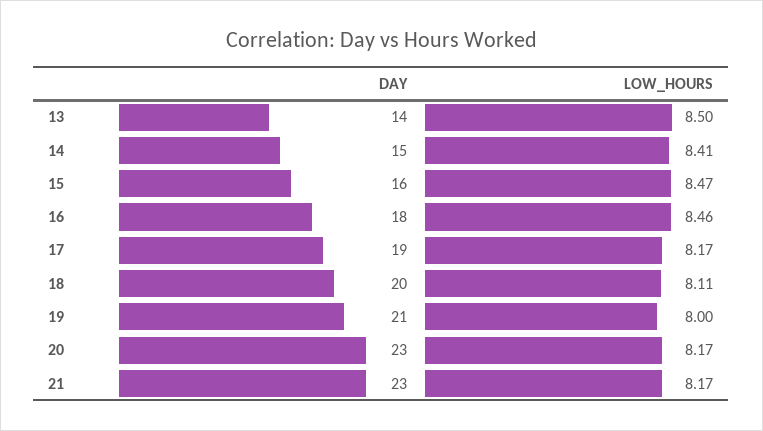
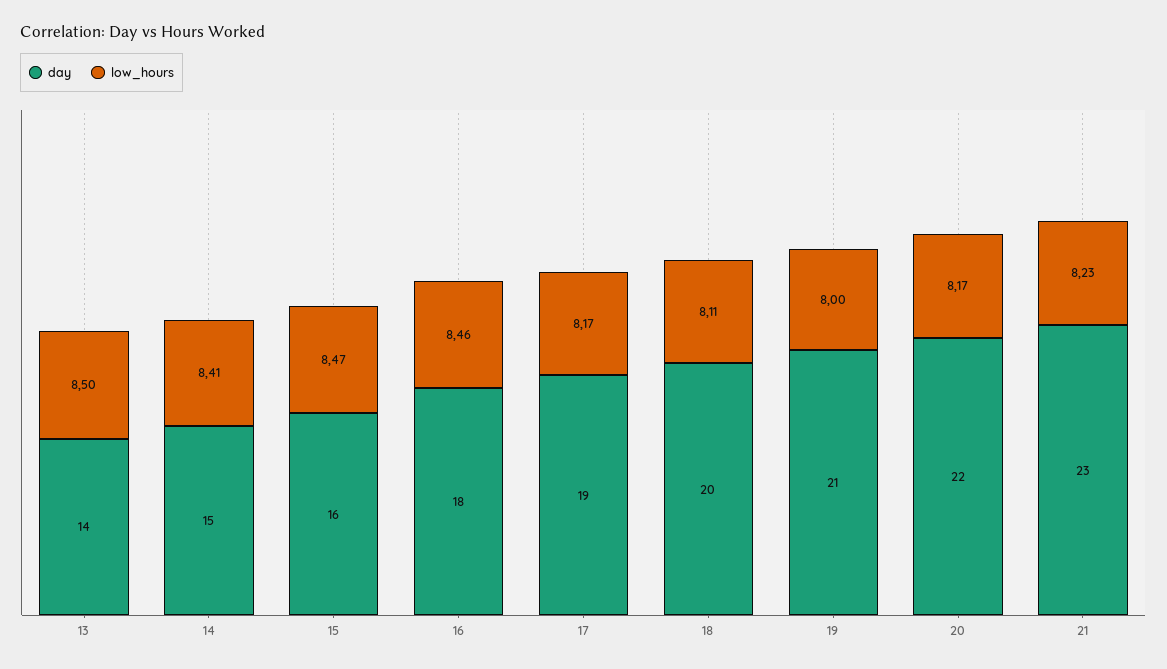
DAY, 20: 23 -> 22
LOW_HOURS, 21: 8.17 -> 8.23

